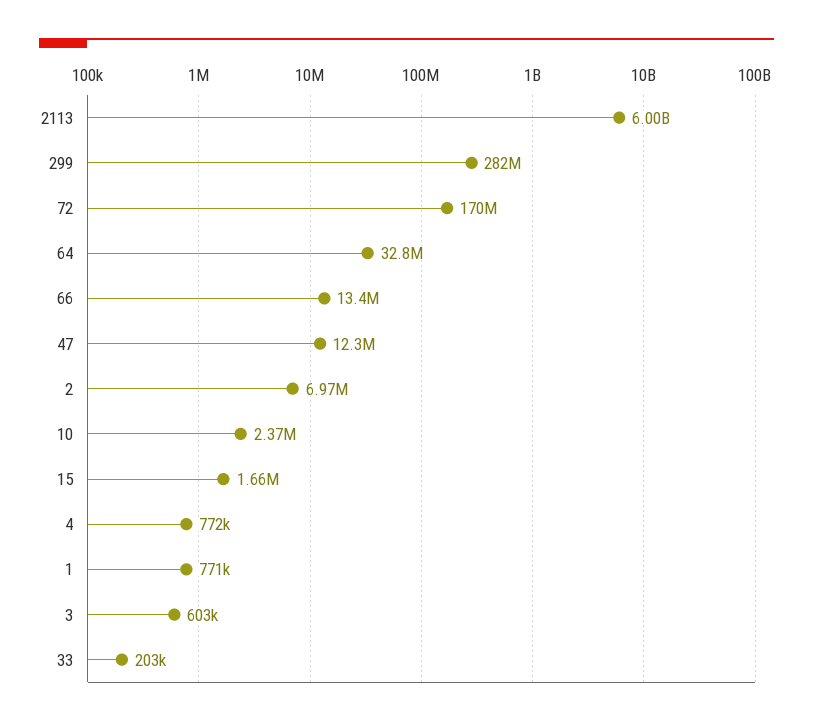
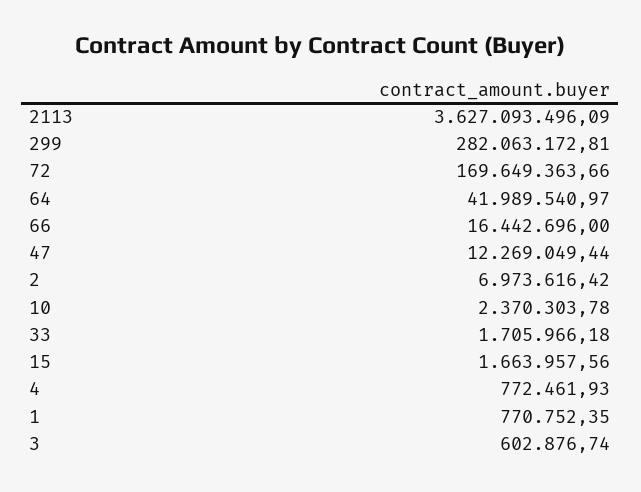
2113: 6000000000 -> 3627093496.09
64: 32800000 -> 41989540.97
66: 13400000 -> 16442696
33: 203000 -> 1705966.18

